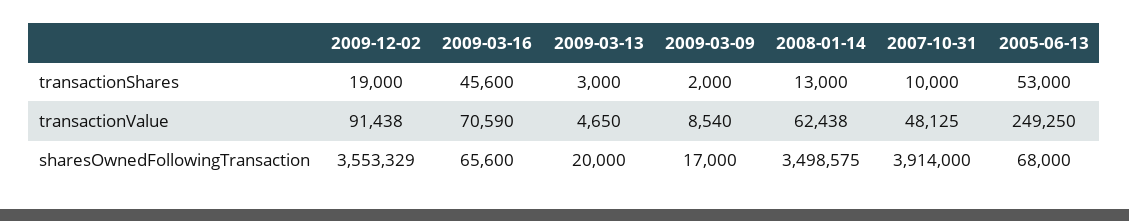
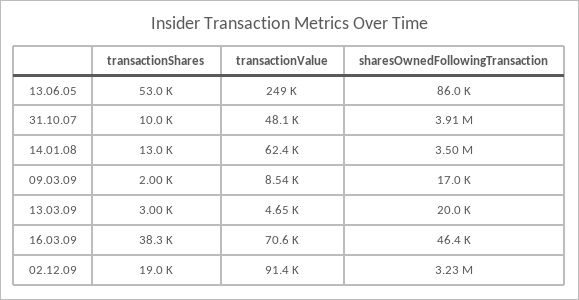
2009-03-16, transactionShares: 45600 -> 38300
2009-12-02, sharesOwnedFollowingTransaction: 3553329 -> 3230000
2009-03-16, sharesOwnedFollowingTransaction: 65600 -> 46400
2005-06-13, sharesOwnedFollowingTransaction: 68000 -> 86000

